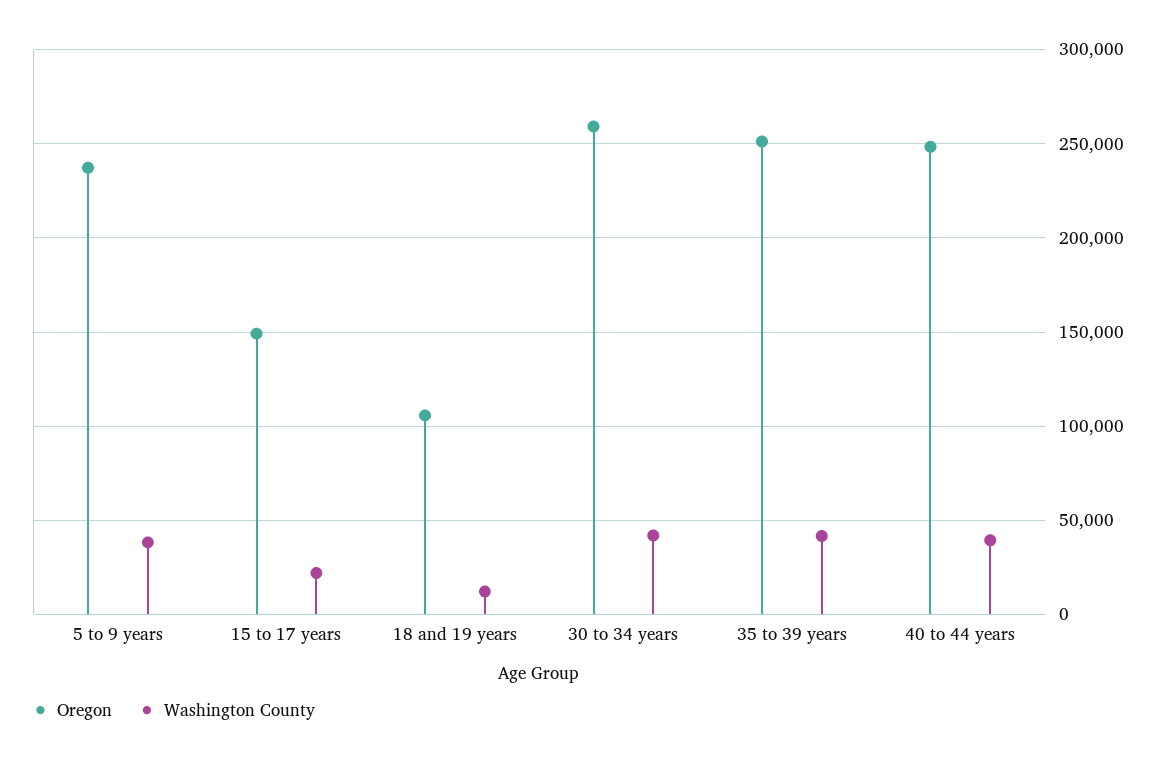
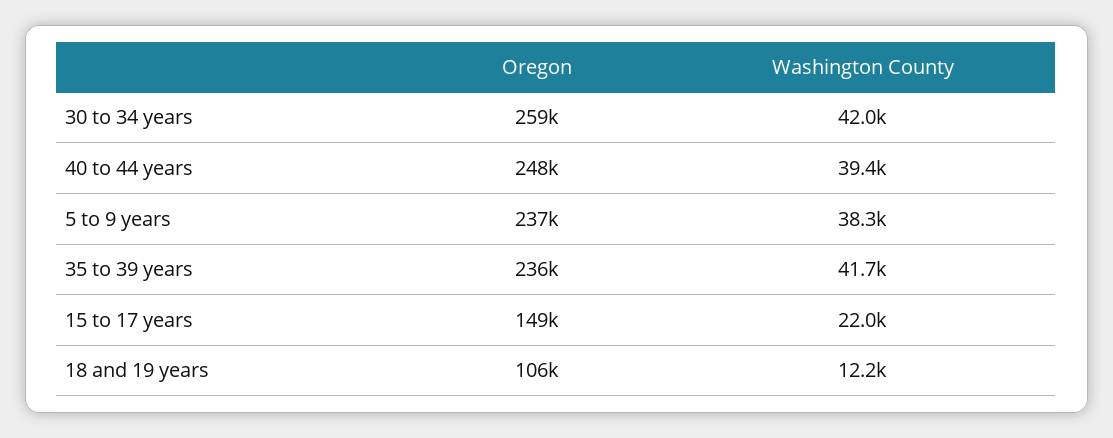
Oregon, 35 to 39 years: 250000 -> 236000

